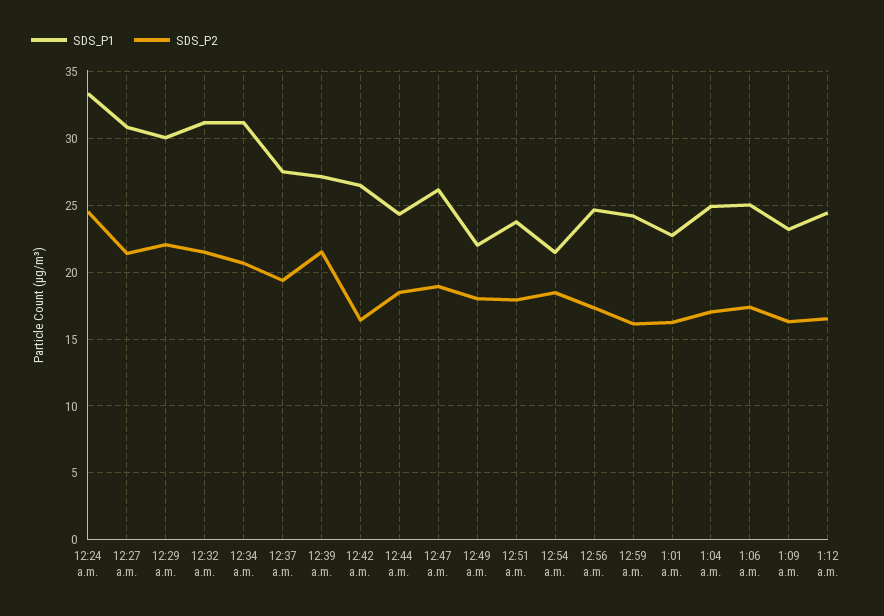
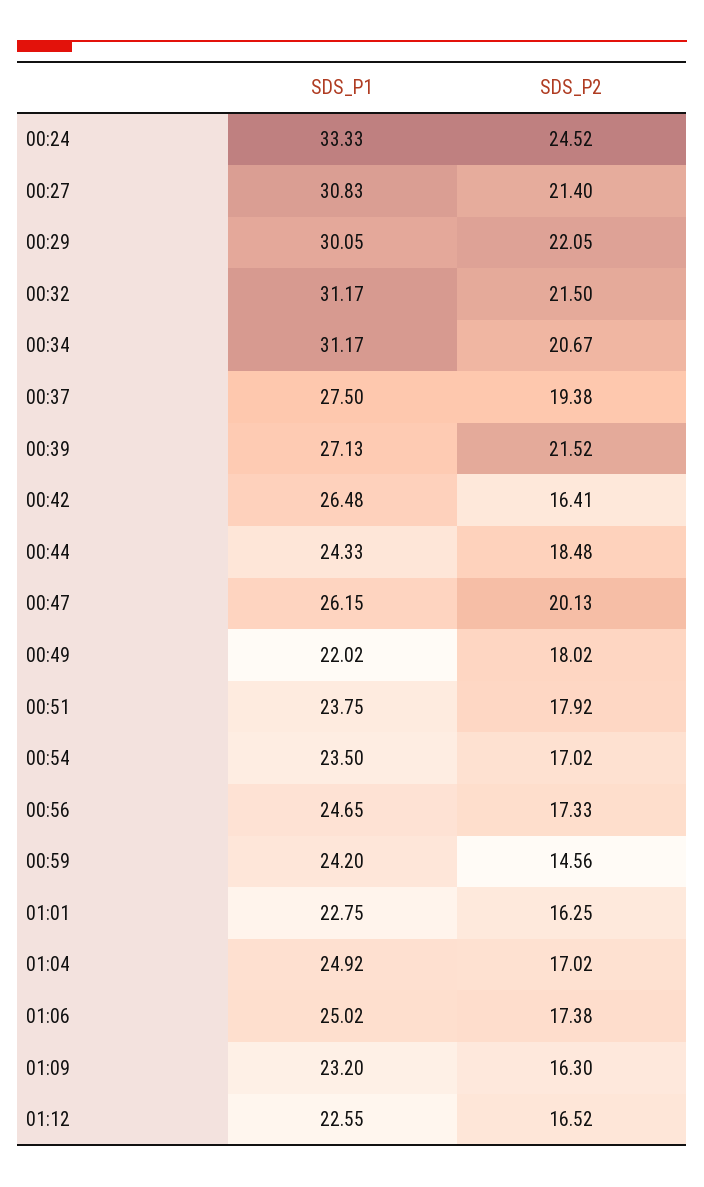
SDS_P2, 12:47 a.m.: 19 -> 20.13
SDS_P1, 12:54 a.m.: 21.5 -> 23.5
SDS_P2, 12:54 a.m.: 18.5 -> 17.02
SDS_P2, 12:59 a.m.: 16 -> 14.56
SDS_P1, 1:12 a.m.: 24.5 -> 22.55

